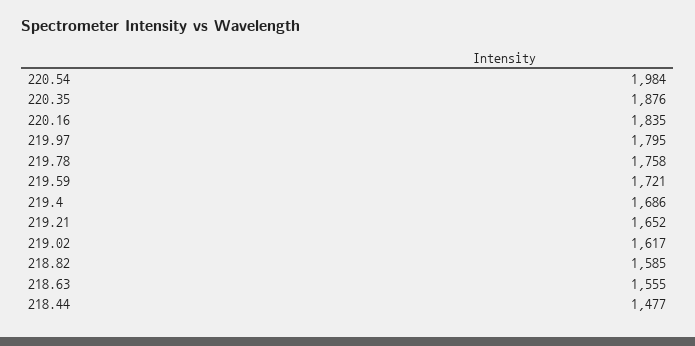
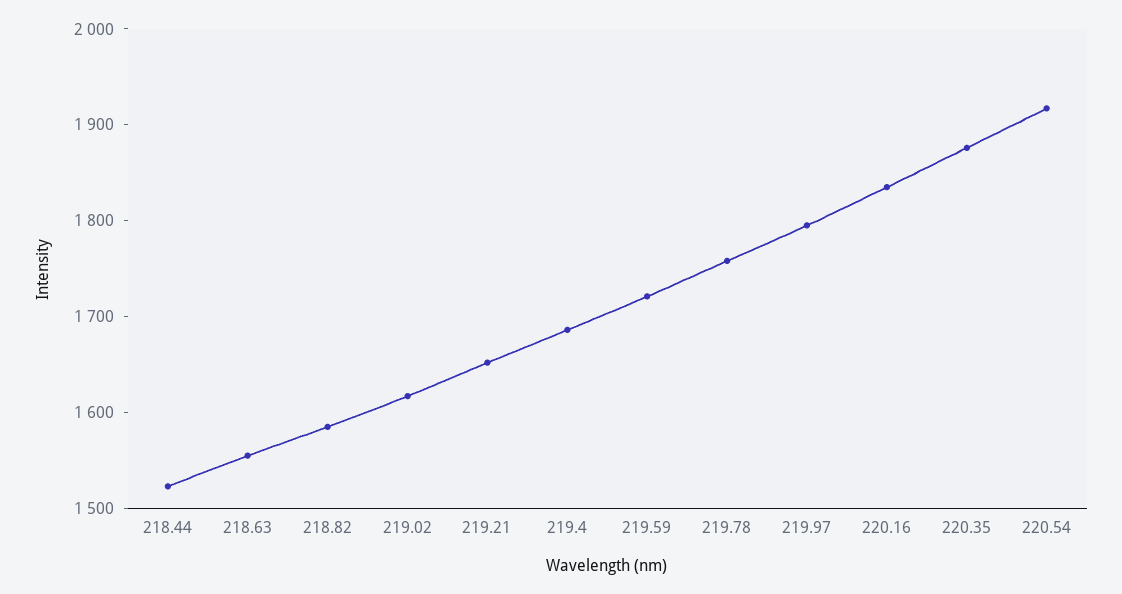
220.54: 1984 -> 1920
218.44: 1477 -> 1520

